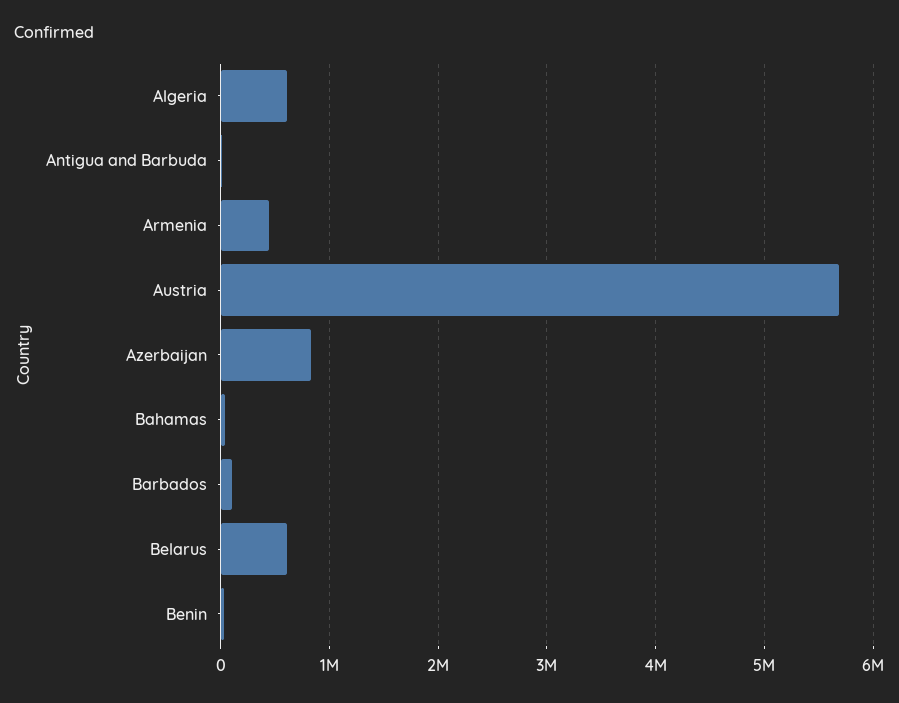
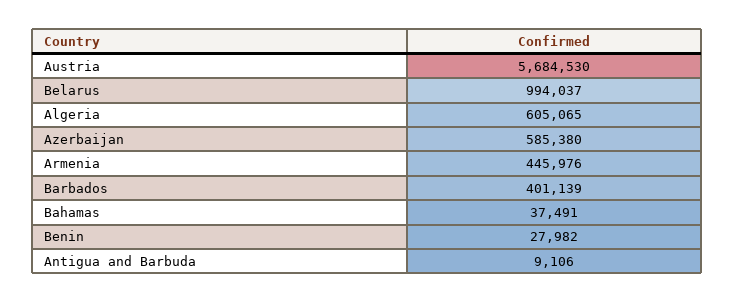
Azerbaijan: 800000 -> 585380
Barbados: 100000 -> 401139
Belarus: 600000 -> 994037

